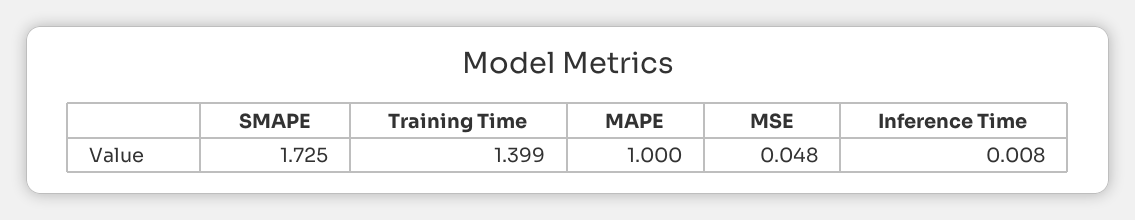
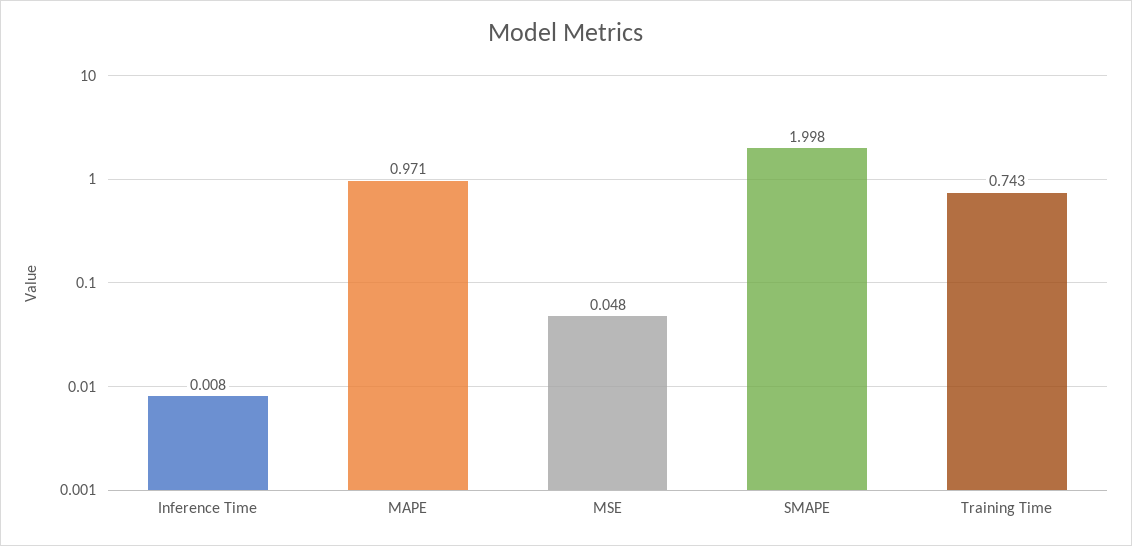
SMAPE: 1.725 -> 1.998
Training Time: 1.399 -> 0.743
MAPE: 1 -> 0.971

